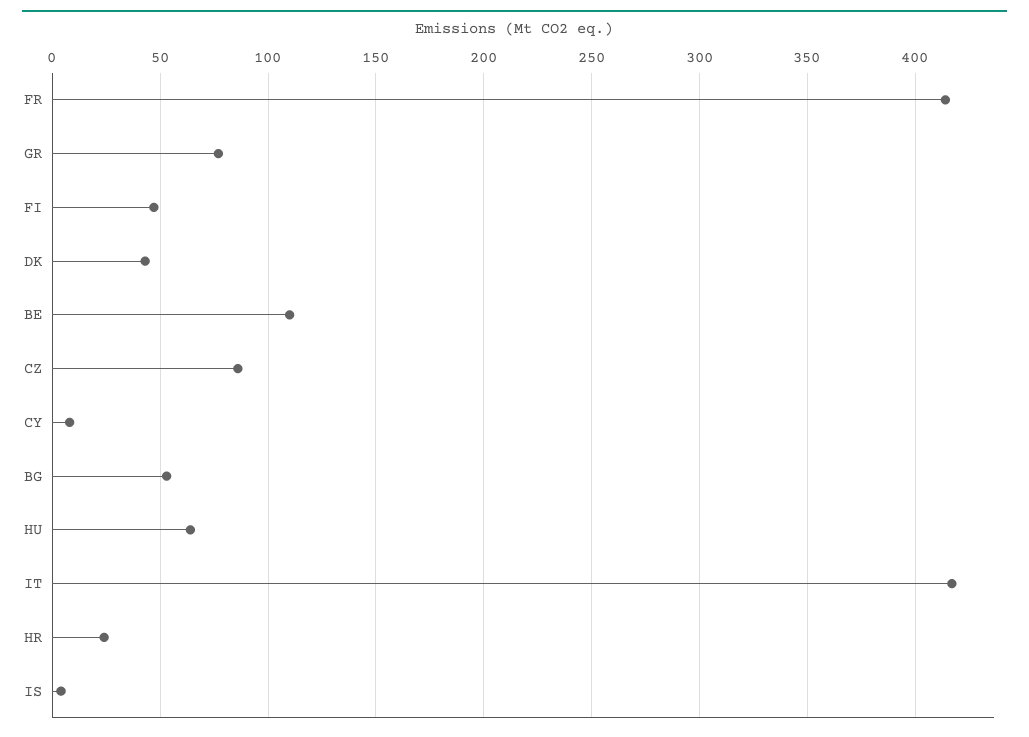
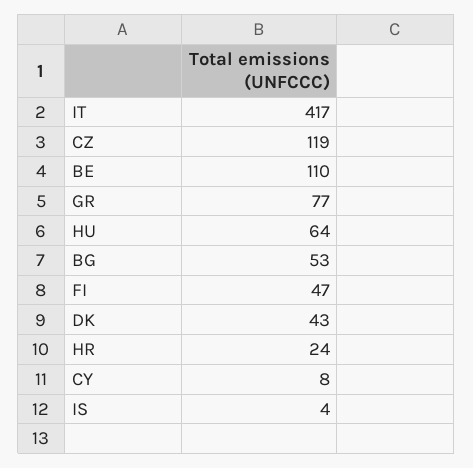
FR: 415 -> none
CZ: 85 -> 119

